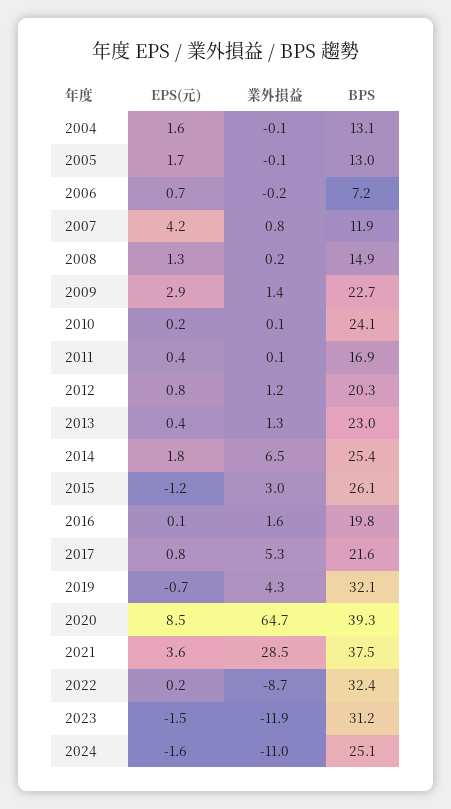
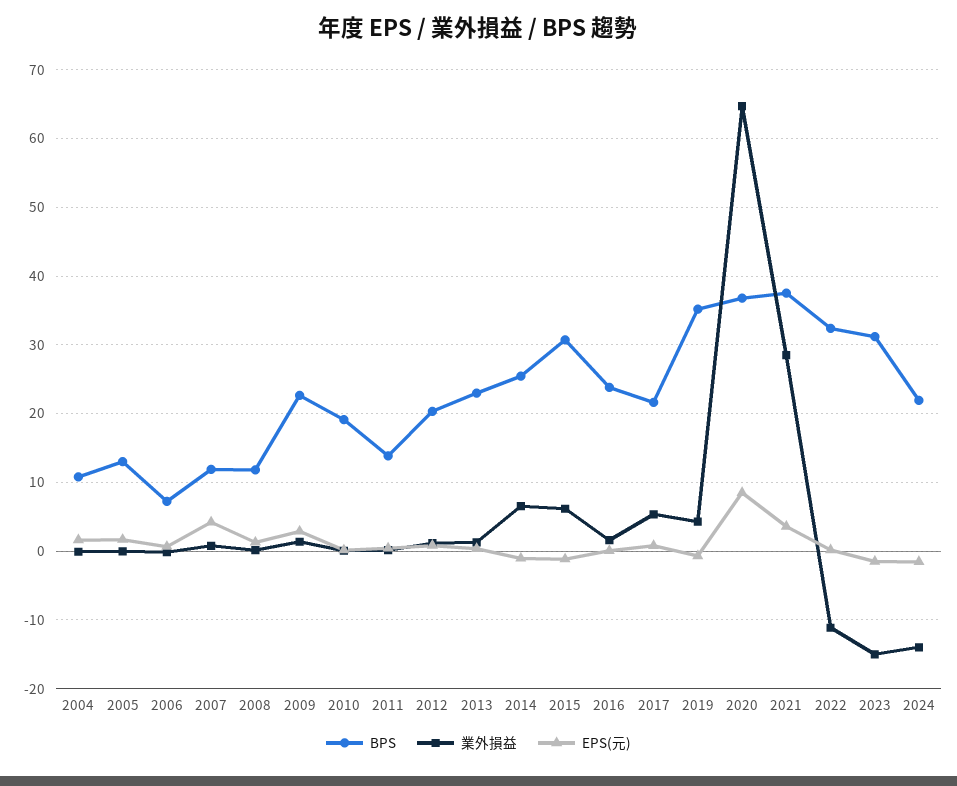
BPS, 2004: 13.1 -> 11
BPS, 2008: 14.9 -> 12
BPS, 2010: 24.1 -> 19
BPS, 2011: 16.9 -> 14
EPS(元), 2014: 1.8 -> -1
業外損益, 2015: 3 -> 6
BPS, 2015: 26.1 -> 31
BPS, 2016: 19.8 -> 24
BPS, 2019: 32.1 -> 35
BPS, 2020: 39.3 -> 37
業外損益, 2022: -8.7 -> -11
業外損益, 2023: -11.9 -> -15
業外損益, 2024: -11 -> -14
BPS, 2024: 25.1 -> 22

